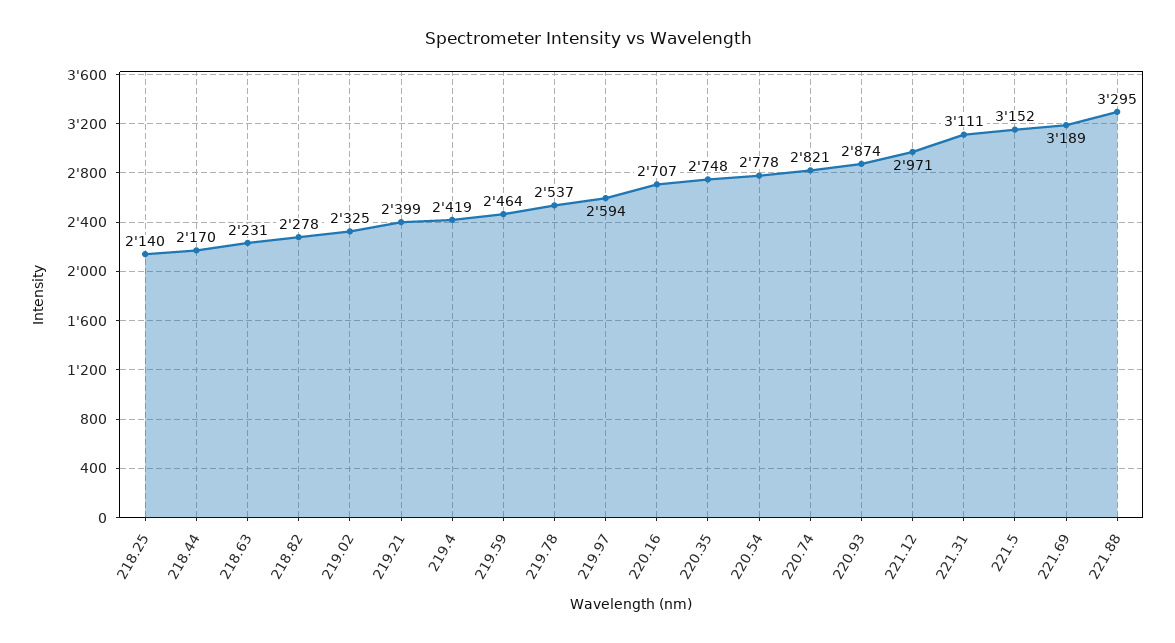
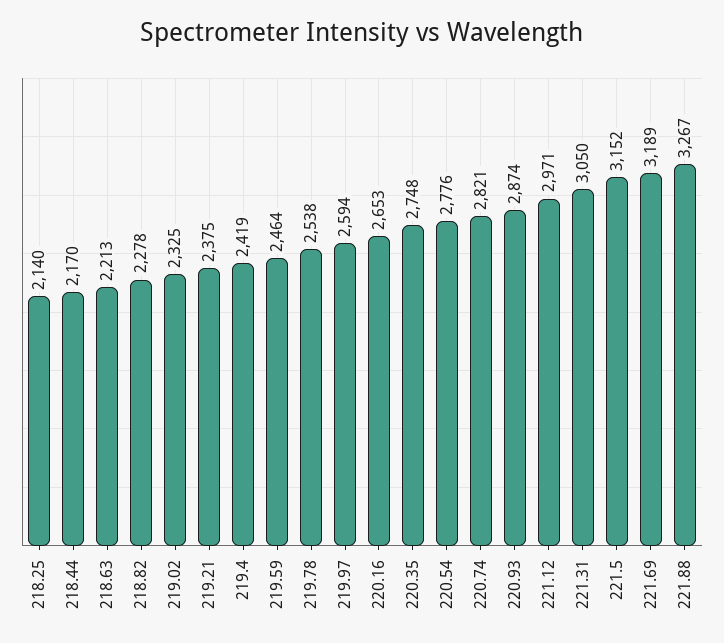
218.63: 2231 -> 2213
219.21: 2399 -> 2375
219.78: 2537 -> 2538
220.16: 2707 -> 2653
220.54: 2778 -> 2776
221.31: 3111 -> 3050
221.88: 3295 -> 3267

